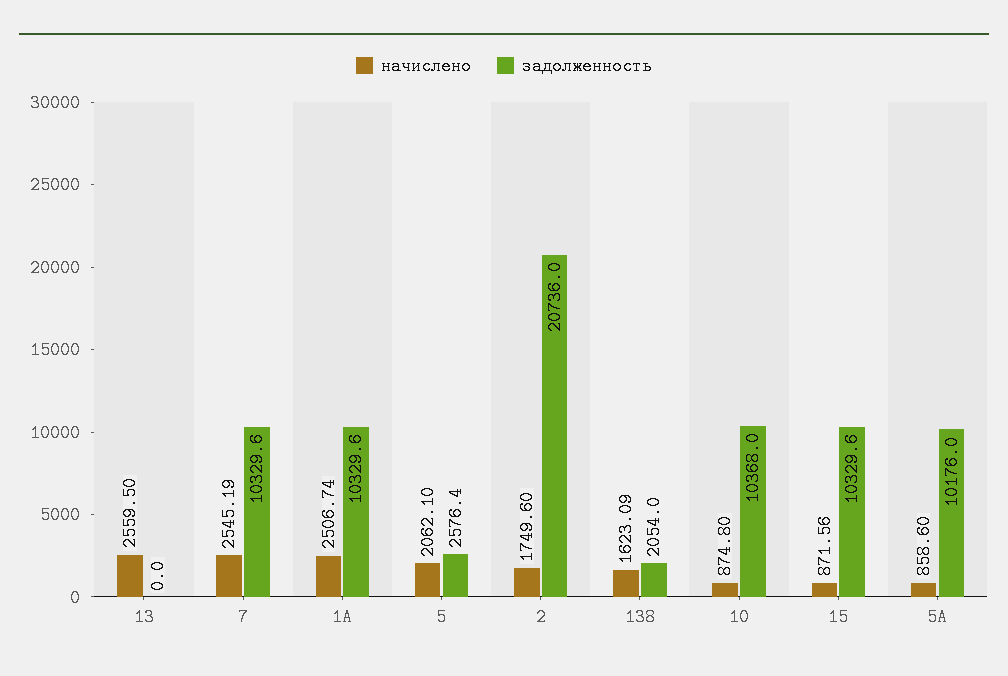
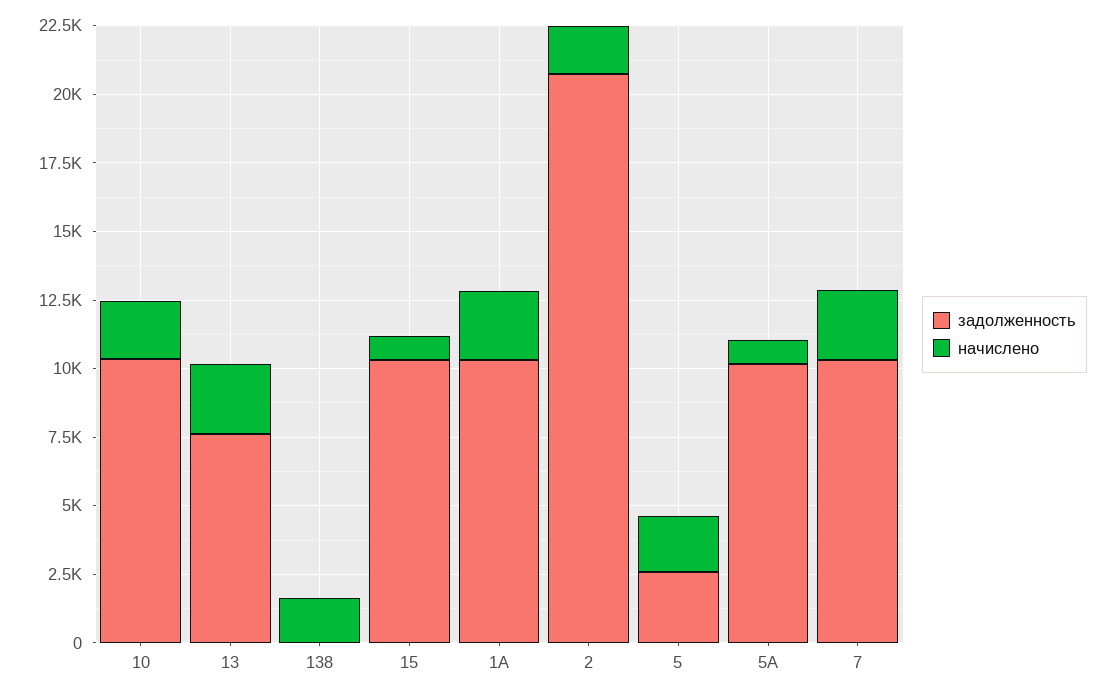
задолженность, 13: 0 -> 7500
задолженность, 138: 2054 -> 0
начислено, 10: 874.8 -> 2000

